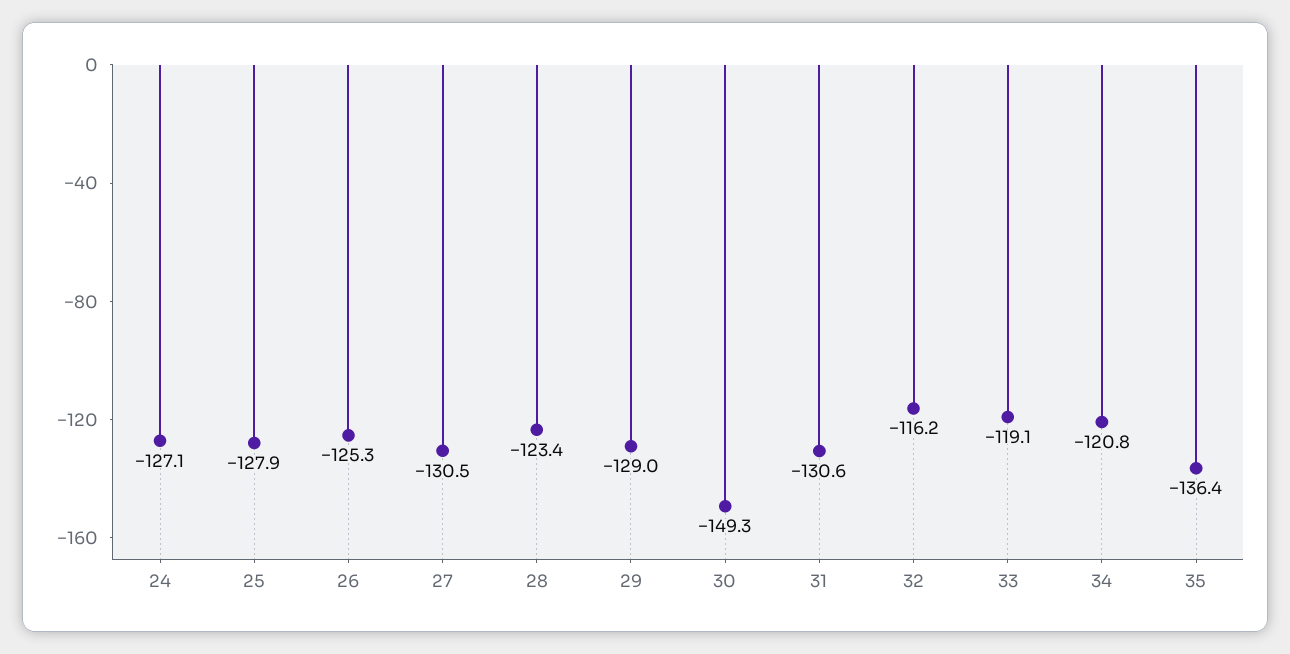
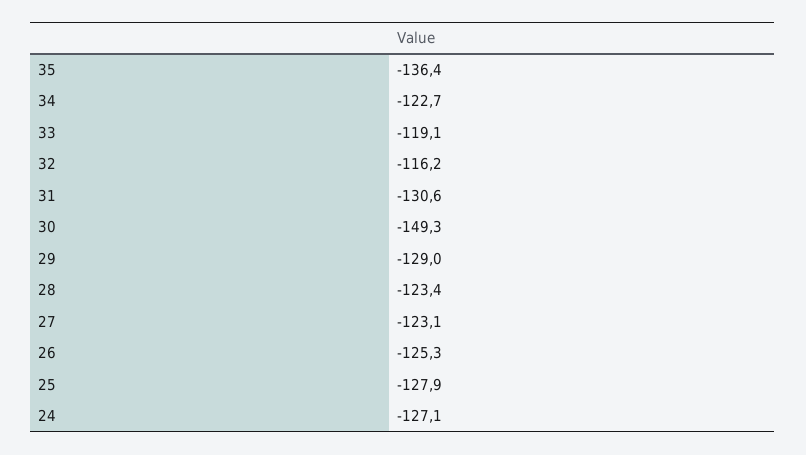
27: -130.5 -> -123.1
34: -120.8 -> -122.7

